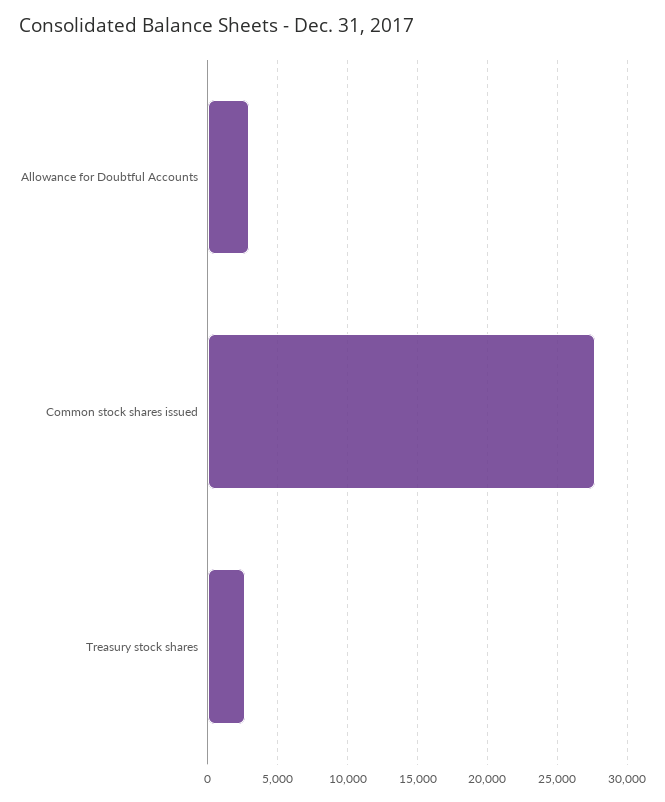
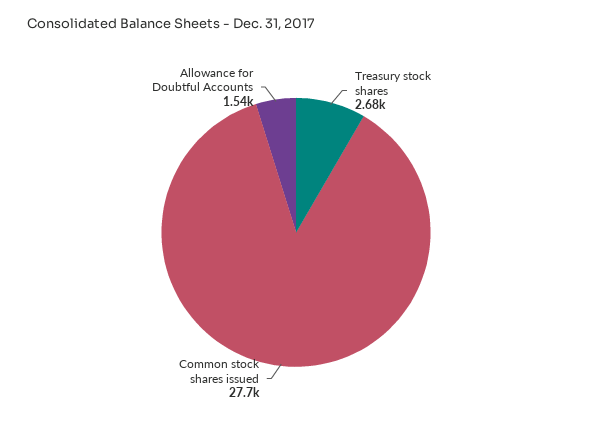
Allowance for Doubtful Accounts: 3000 -> 1540

